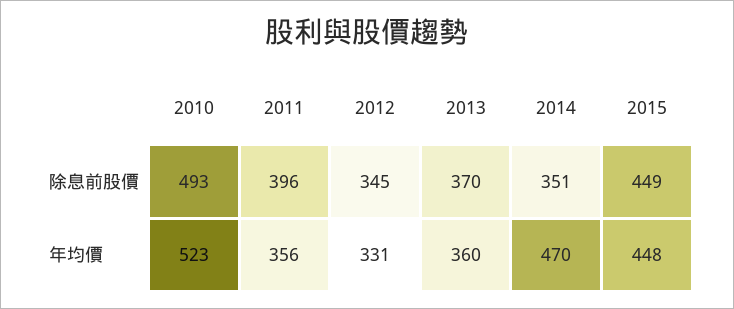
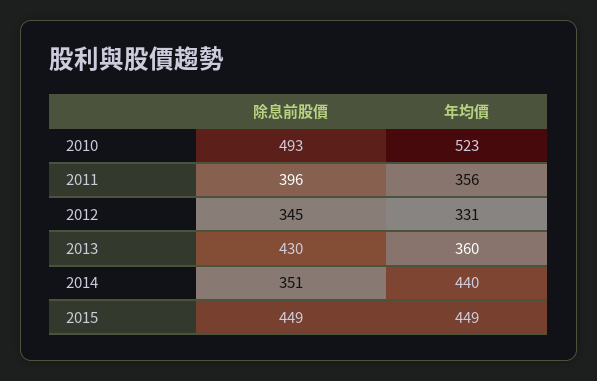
2013, 除息前股價: 370 -> 430
2014, 年均價: 470 -> 440
2015, 年均價: 448 -> 449

